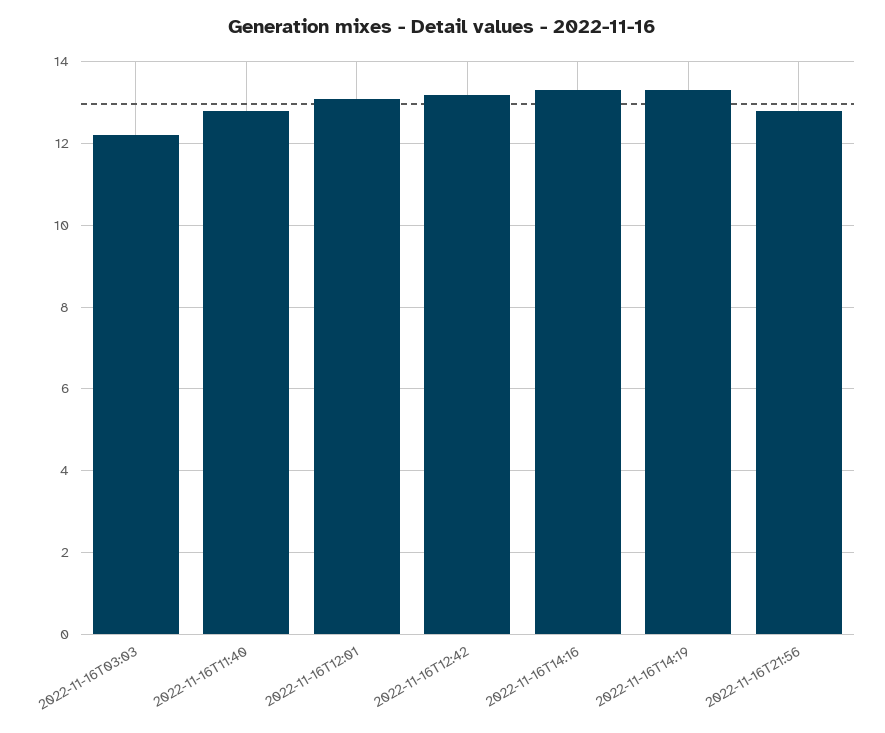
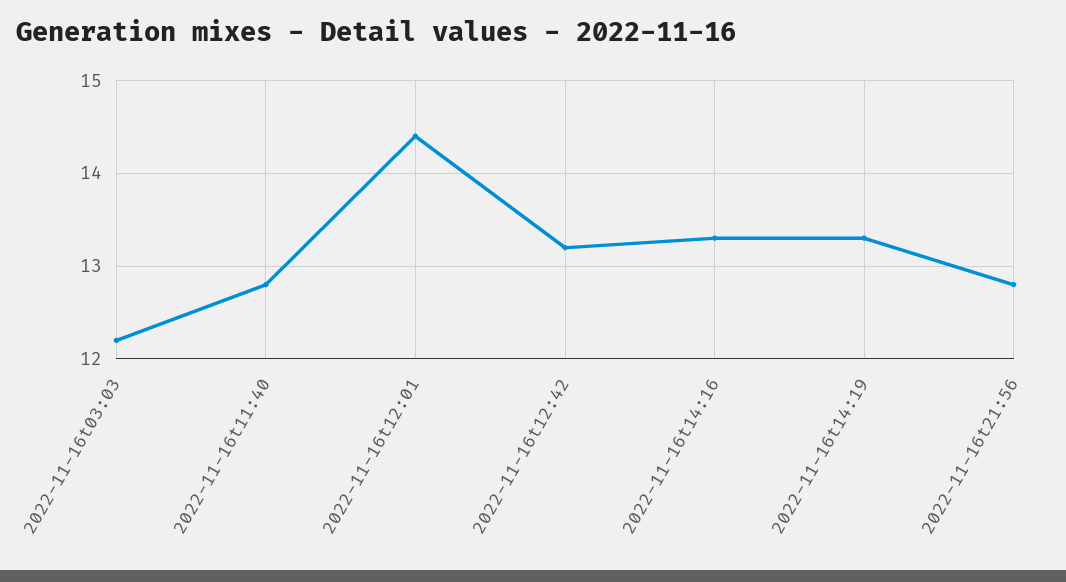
2022-11-16T12:01: 13 -> 14.4

